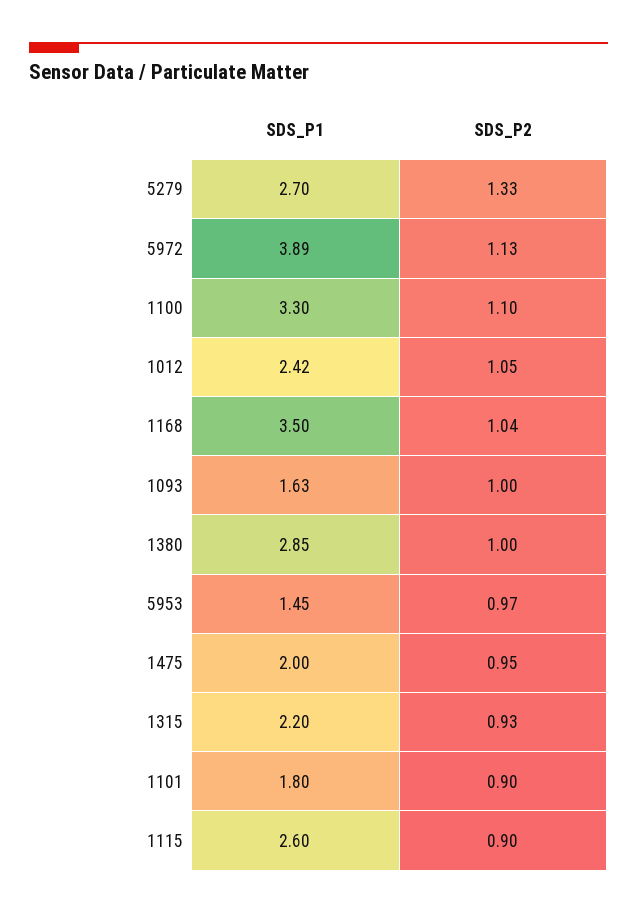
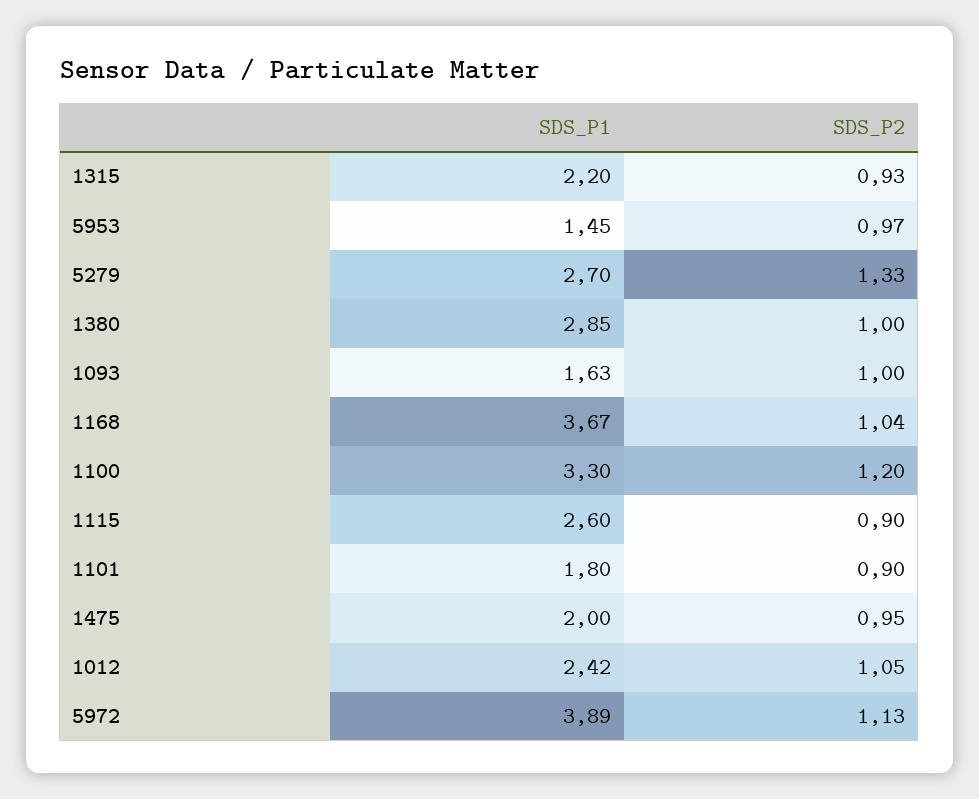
SDS_P2, 1100: 1.1 -> 1.2
SDS_P1, 1168: 3.5 -> 3.67

